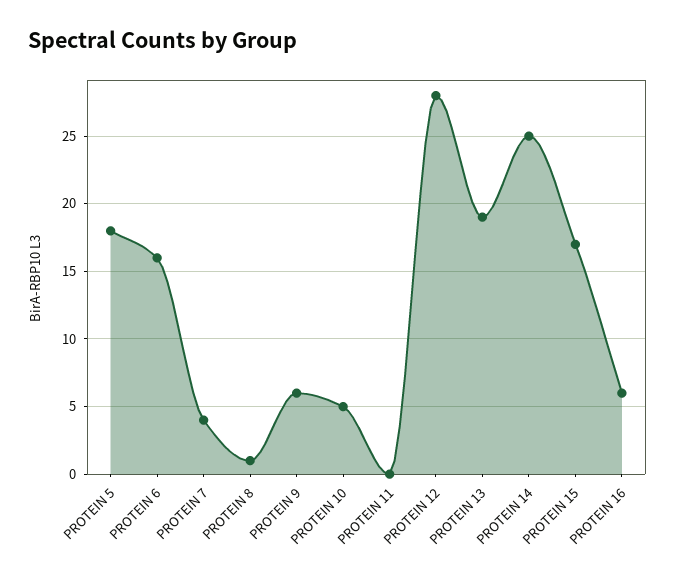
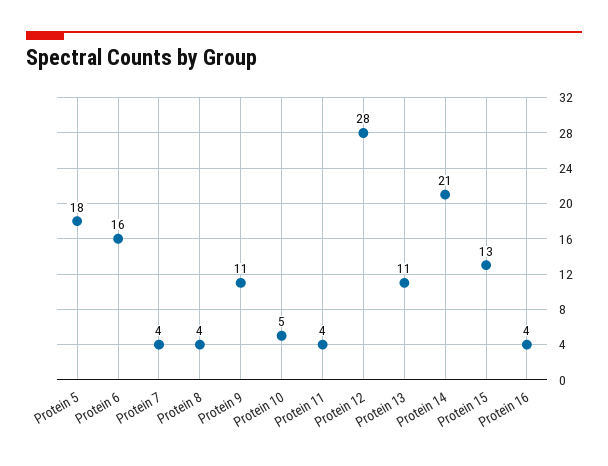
PROTEIN 8: 1 -> 4
PROTEIN 9: 6 -> 11
PROTEIN 11: 0 -> 4
PROTEIN 13: 19 -> 11
PROTEIN 14: 25 -> 21
PROTEIN 15: 17 -> 13
PROTEIN 16: 6 -> 4

